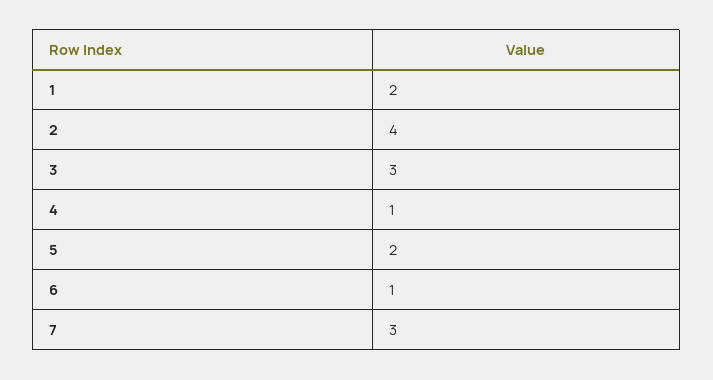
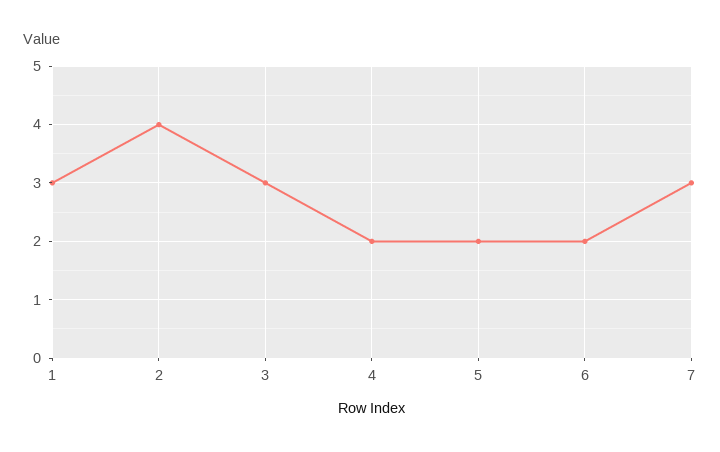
1: 2 -> 3
4: 1 -> 2
6: 1 -> 2

